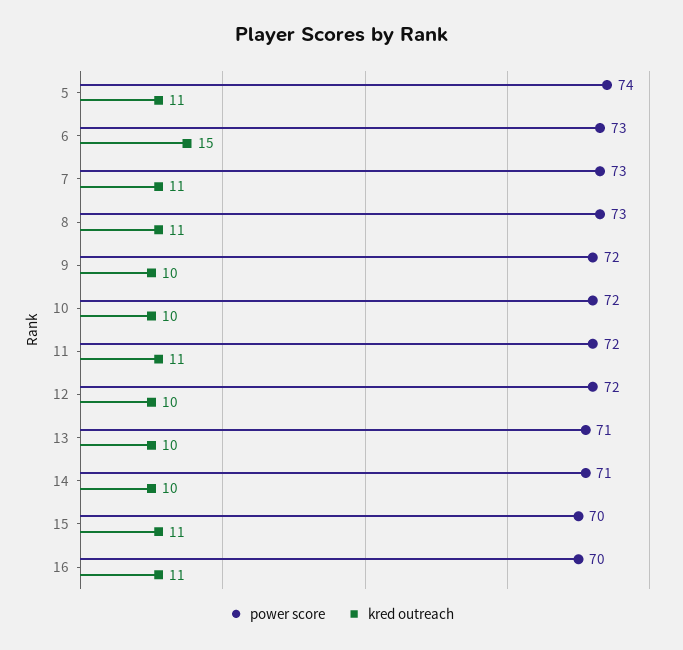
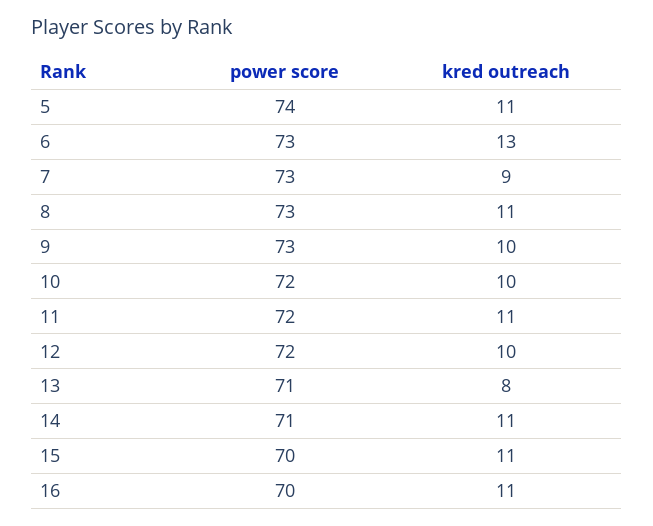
kred outreach, 6: 15 -> 13
kred outreach, 7: 11 -> 9
power score, 9: 72 -> 73
kred outreach, 13: 10 -> 8
kred outreach, 14: 10 -> 11

